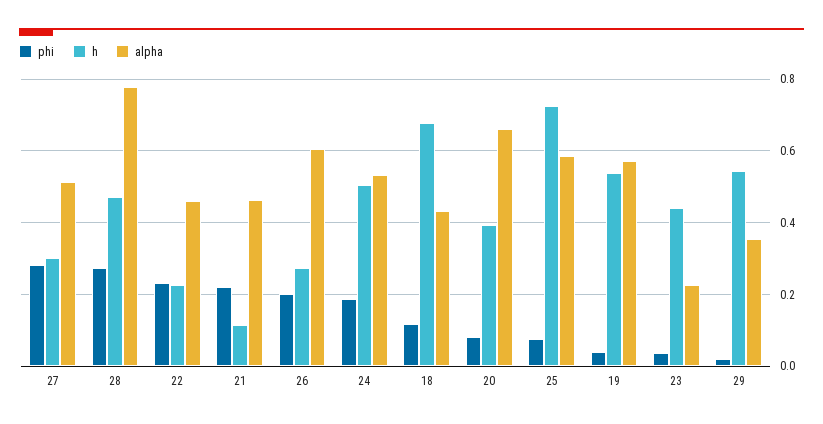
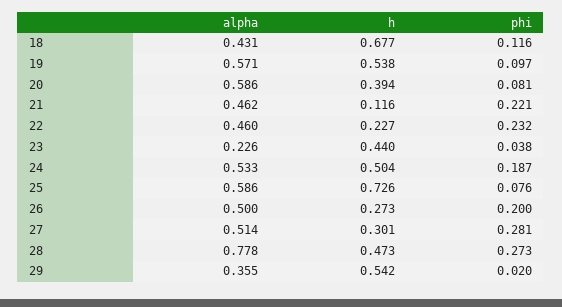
alpha, 26: 0.6 -> 0.5
alpha, 20: 0.66 -> 0.586
phi, 19: 0.04 -> 0.097

